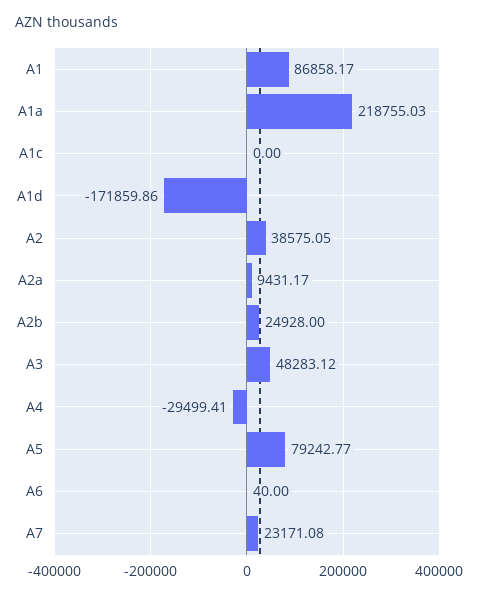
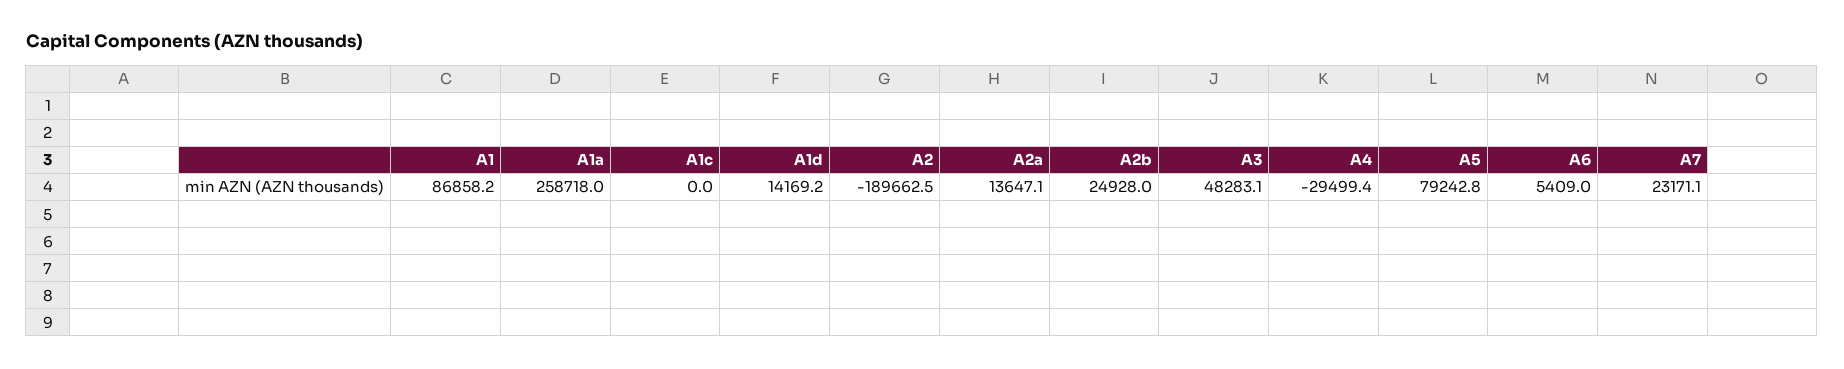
A1a: 218755.03 -> 258718
A1d: -171859.86 -> 14169.2
A2: 38575.05 -> -189662.5
A2a: 9431.17 -> 13647.1
A6: 40 -> 5409

